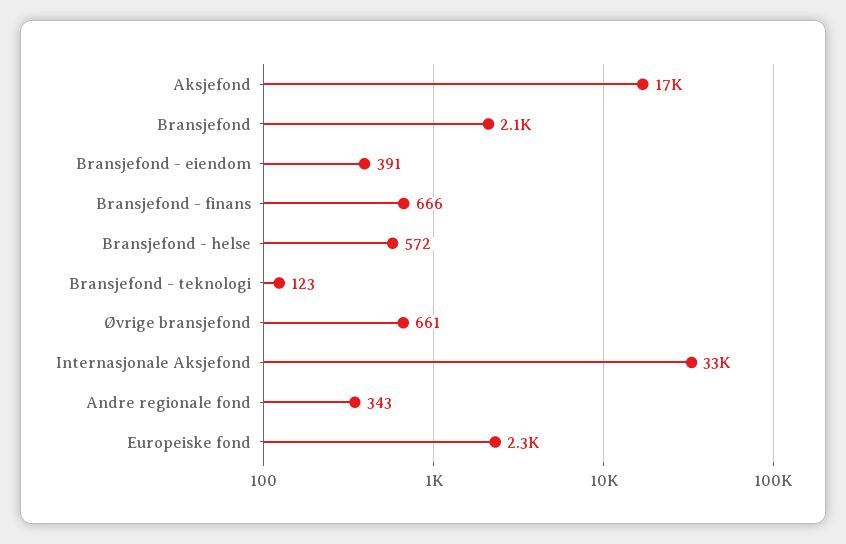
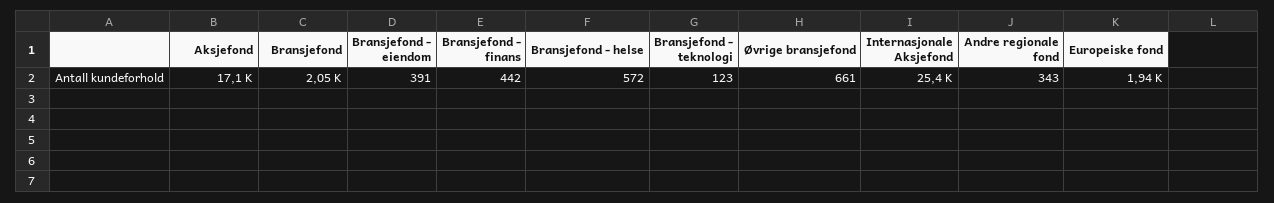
Bransjefond - finans: 666 -> 442
Internasjonale Aksjefond: 33000 -> 25400
Europeiske fond: 2300 -> 1940

